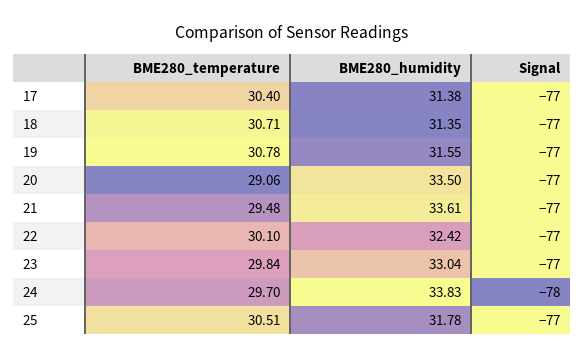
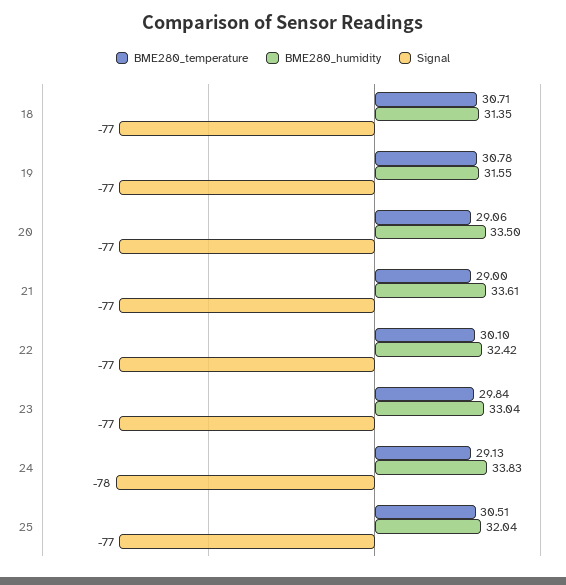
BME280_temperature, 17: 30.4 -> none
BME280_humidity, 17: 31.38 -> none
Signal, 17: -77 -> none
BME280_temperature, 21: 29.48 -> 29
BME280_temperature, 24: 29.7 -> 29.13
BME280_humidity, 25: 31.78 -> 32.04

